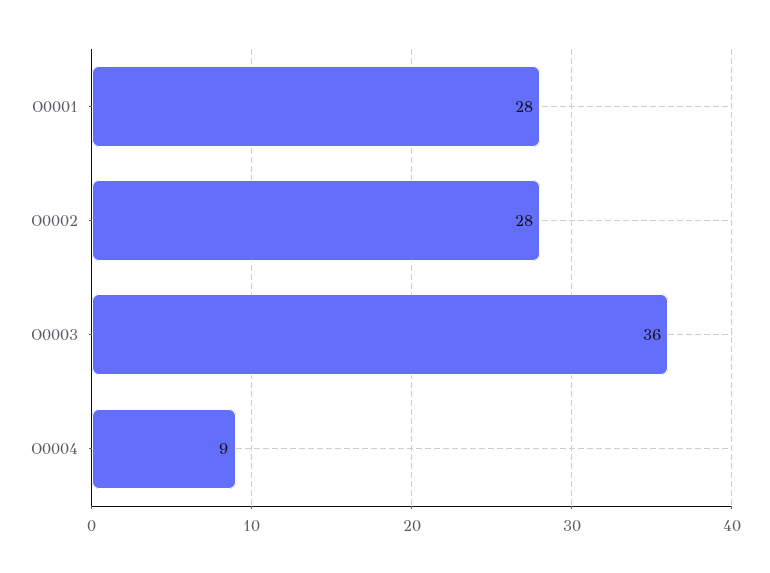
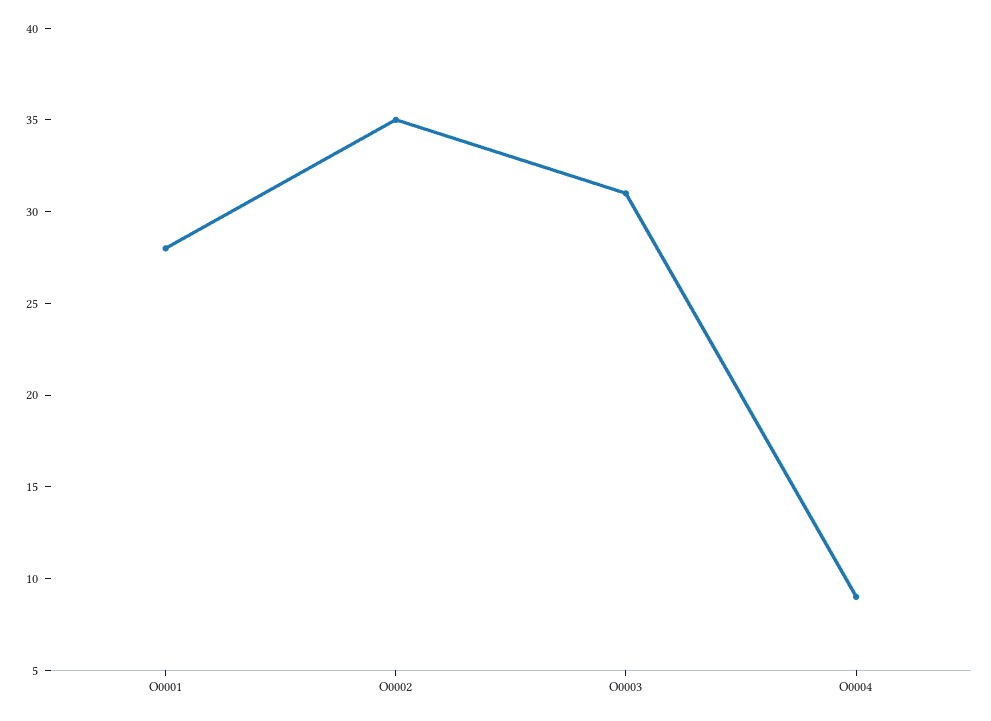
O0002: 28 -> 35
O0003: 36 -> 31

